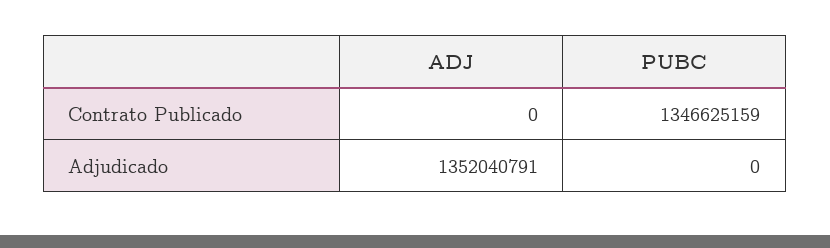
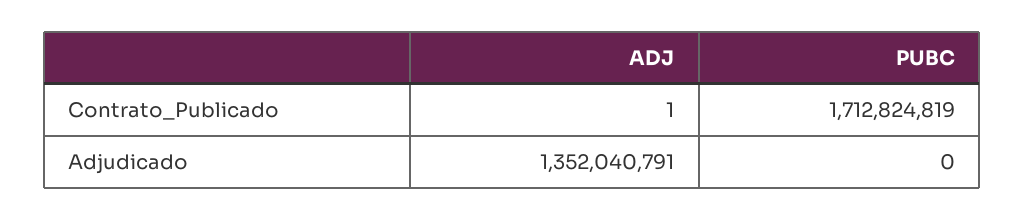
ADJ, Contrato Publicado: 0 -> 1
PUBC, Contrato Publicado: 1346625159 -> 1712824819

